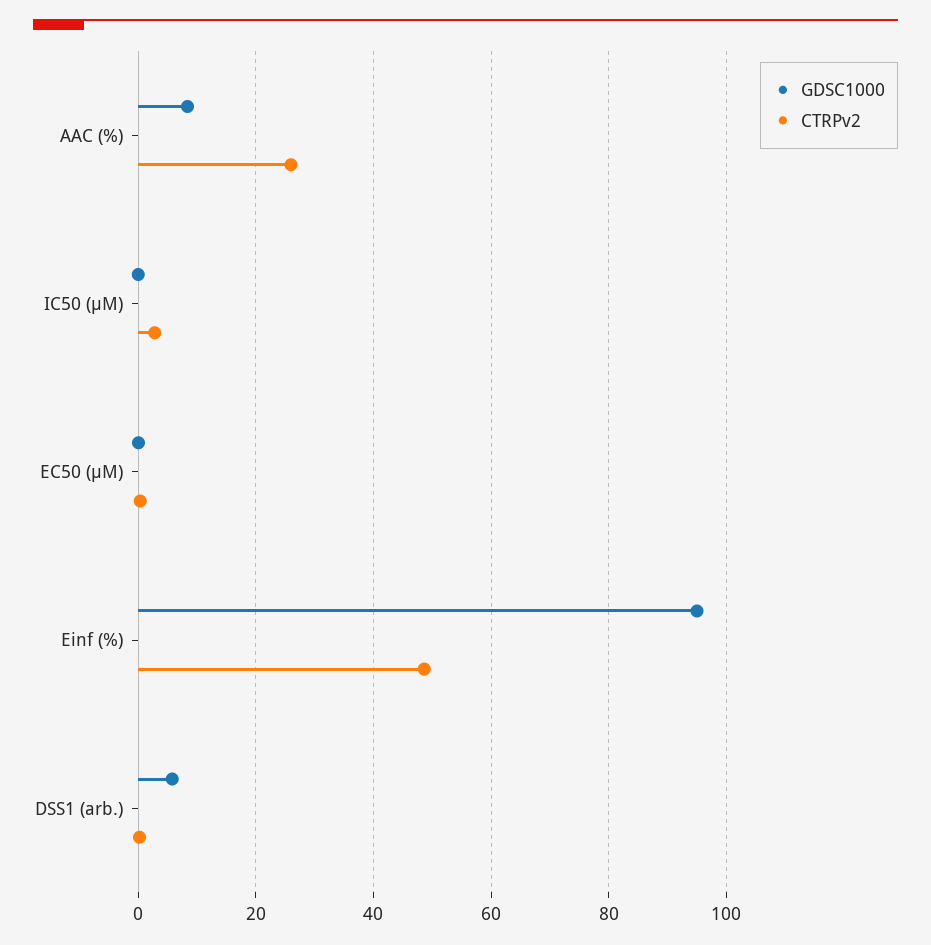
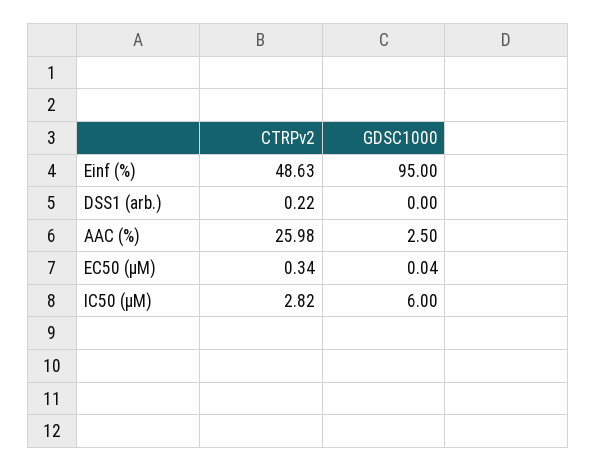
GDSC1000, AAC (%): 8 -> 2.5
GDSC1000, IC50 (µM): 0 -> 6
GDSC1000, DSS1 (arb.): 6 -> 0

